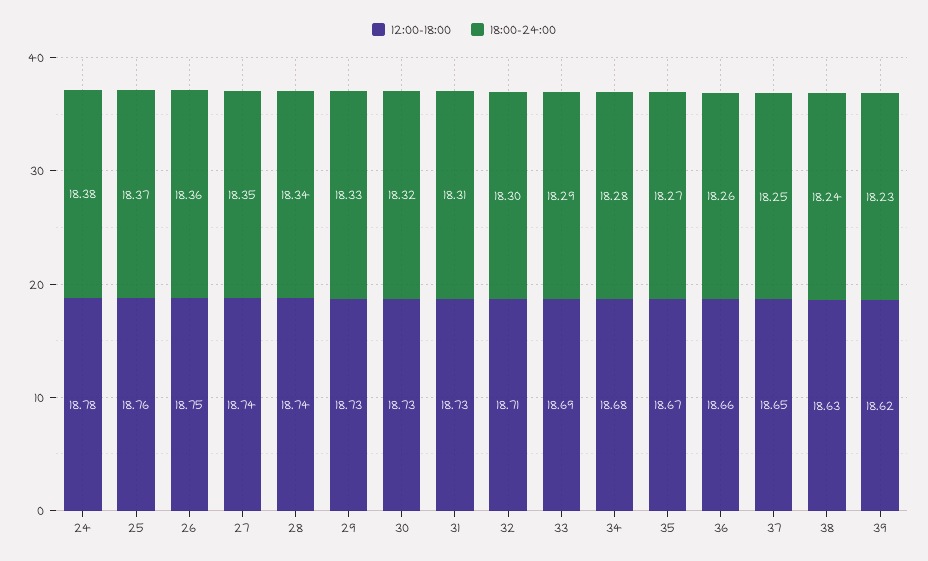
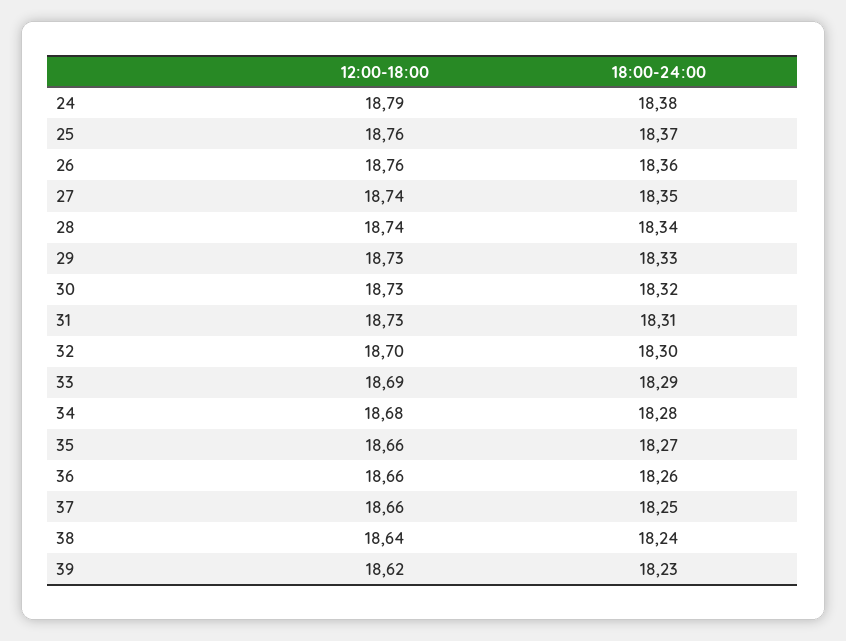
12:00-18:00, 24: 18.78 -> 18.79
12:00-18:00, 26: 18.75 -> 18.76
12:00-18:00, 32: 18.71 -> 18.7
12:00-18:00, 35: 18.67 -> 18.66
12:00-18:00, 37: 18.65 -> 18.66
12:00-18:00, 38: 18.63 -> 18.64

